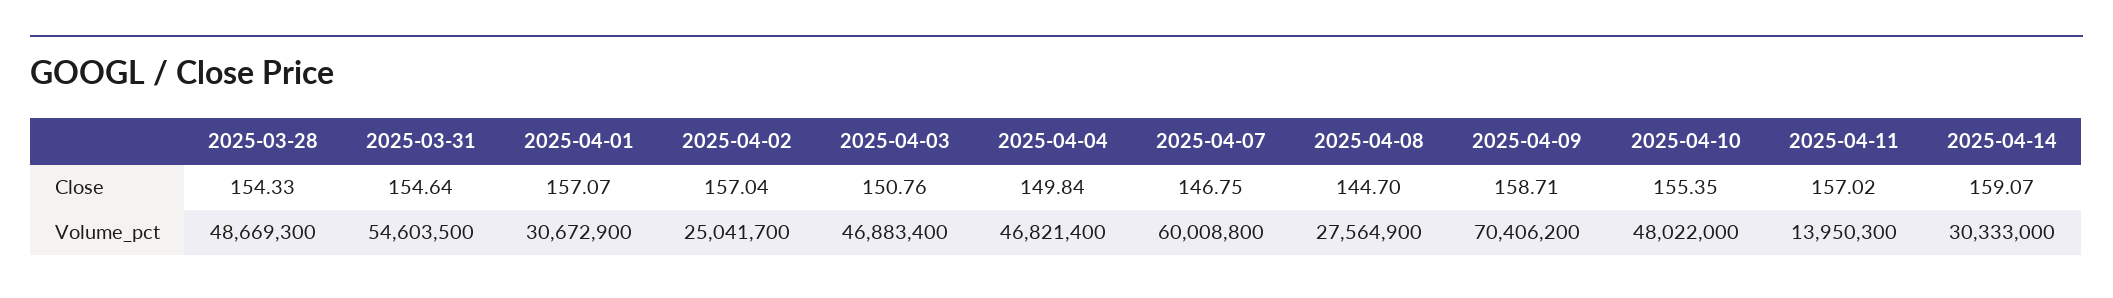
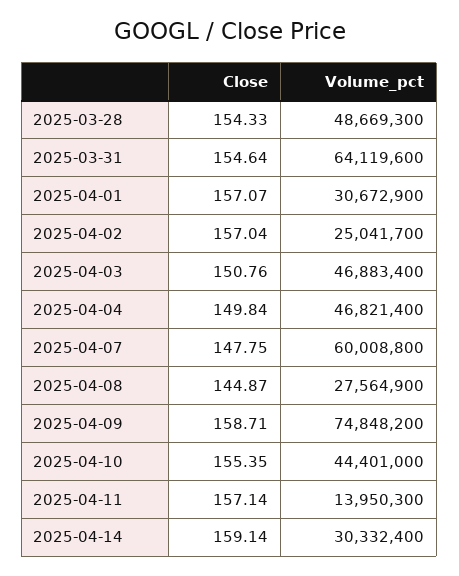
2025-04-07, Close: 146.75 -> 147.75
2025-04-08, Close: 144.7 -> 144.87
2025-04-11, Close: 157.02 -> 157.14
2025-04-14, Close: 159.07 -> 159.14
2025-03-31, Volume_pct: 54603500 -> 64119600
2025-04-09, Volume_pct: 70406200 -> 74848200
2025-04-10, Volume_pct: 48022000 -> 44401000
2025-04-14, Volume_pct: 30333000 -> 30332400

